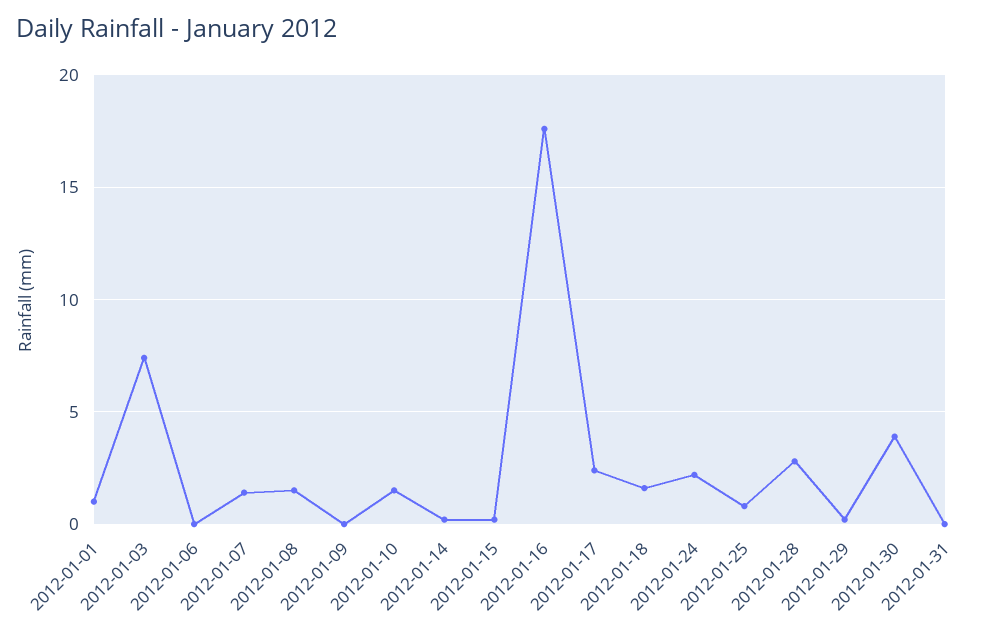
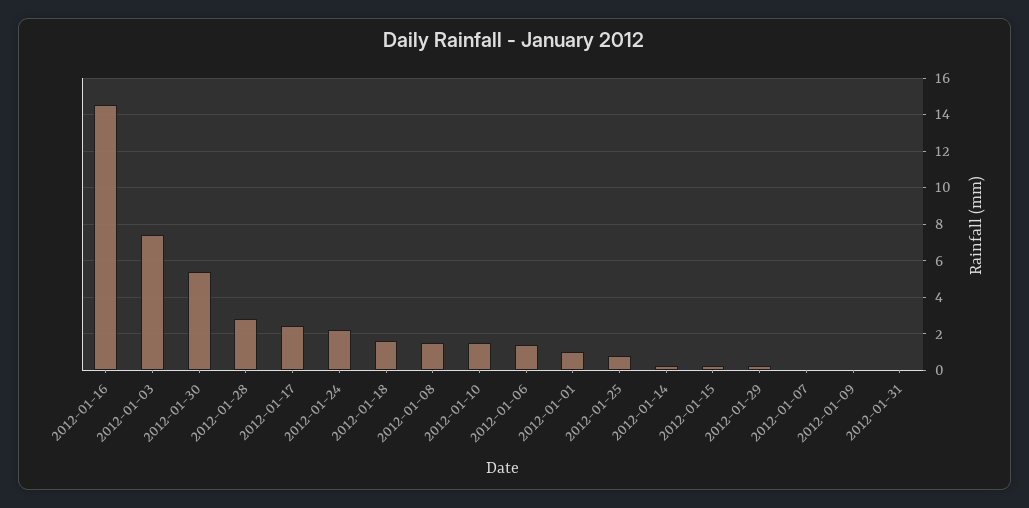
2012-01-06: 0 -> 1.5
2012-01-07: 1.5 -> 0
2012-01-16: 17.5 -> 14.5
2012-01-30: 4 -> 5.5

